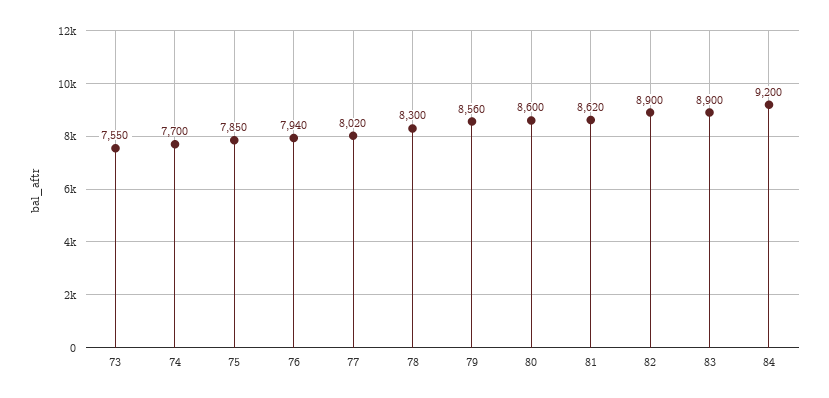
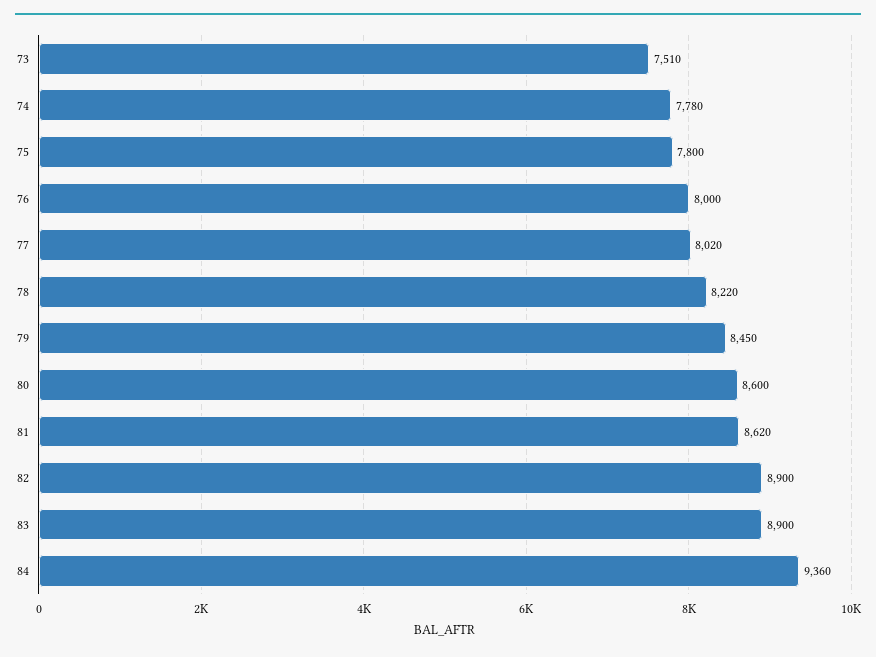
73: 7550 -> 7510
74: 7700 -> 7780
75: 7850 -> 7800
76: 7940 -> 8000
78: 8300 -> 8220
79: 8560 -> 8450
84: 9200 -> 9360

